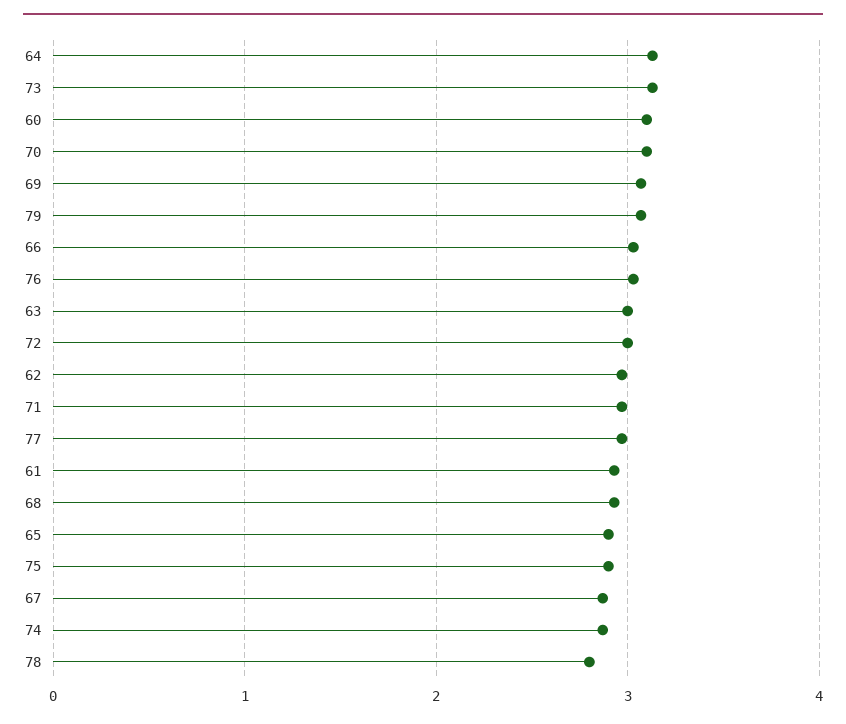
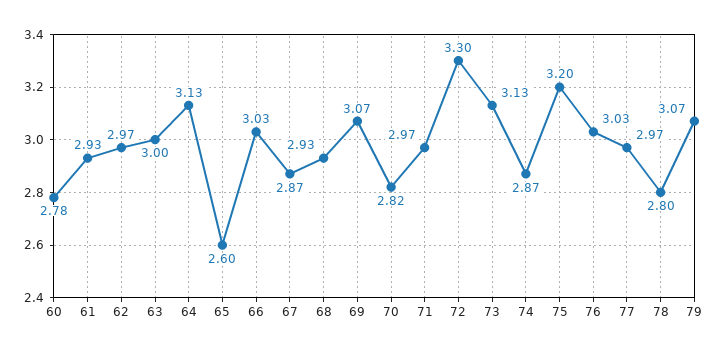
60: 3.1 -> 2.78
70: 3.1 -> 2.82
72: 3 -> 3.3
65: 2.9 -> 2.6
75: 2.9 -> 3.2

